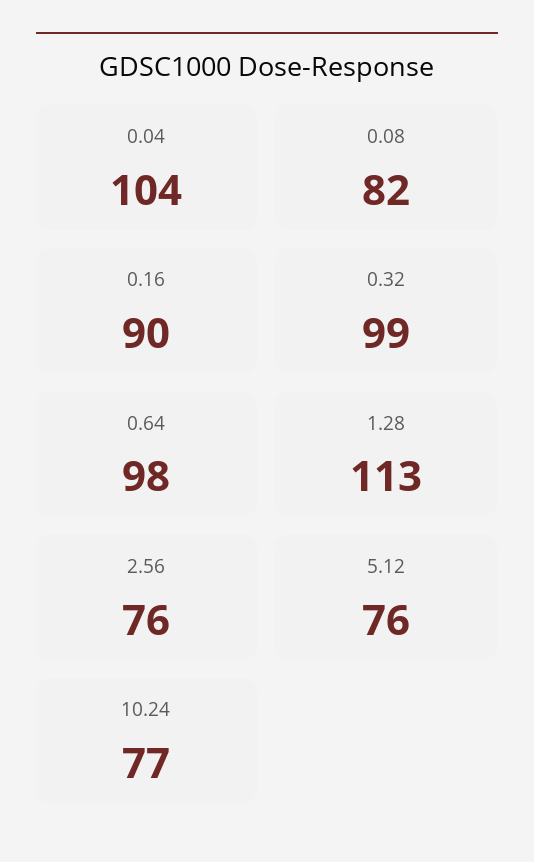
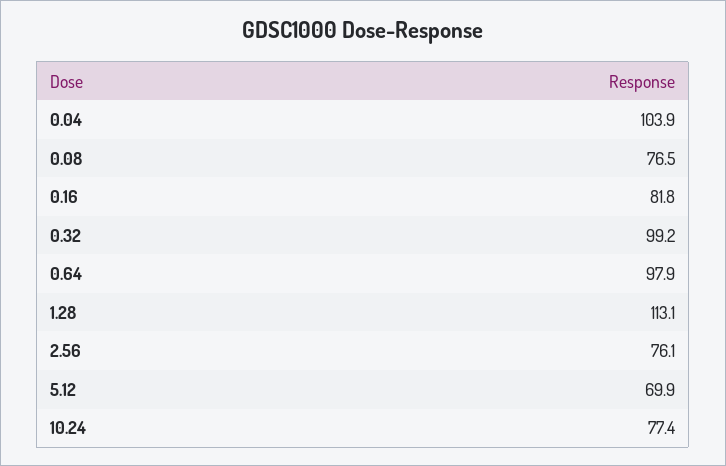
0.08: 82 -> 76.5
0.16: 90 -> 81.8
5.12: 76 -> 69.9

